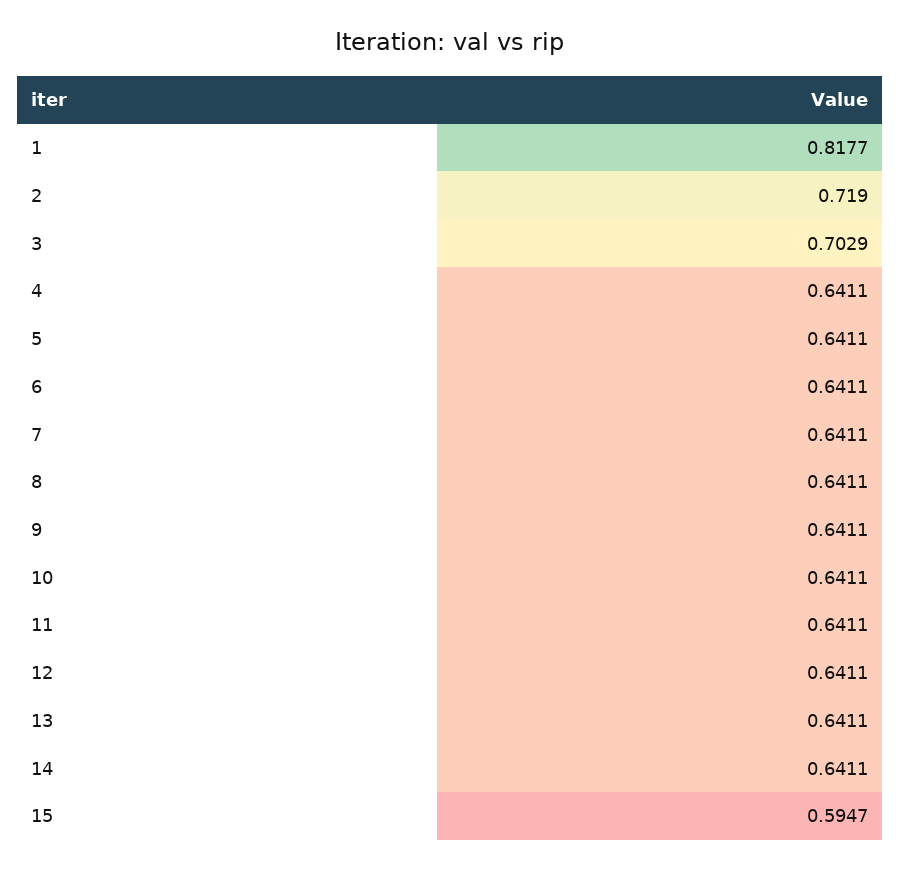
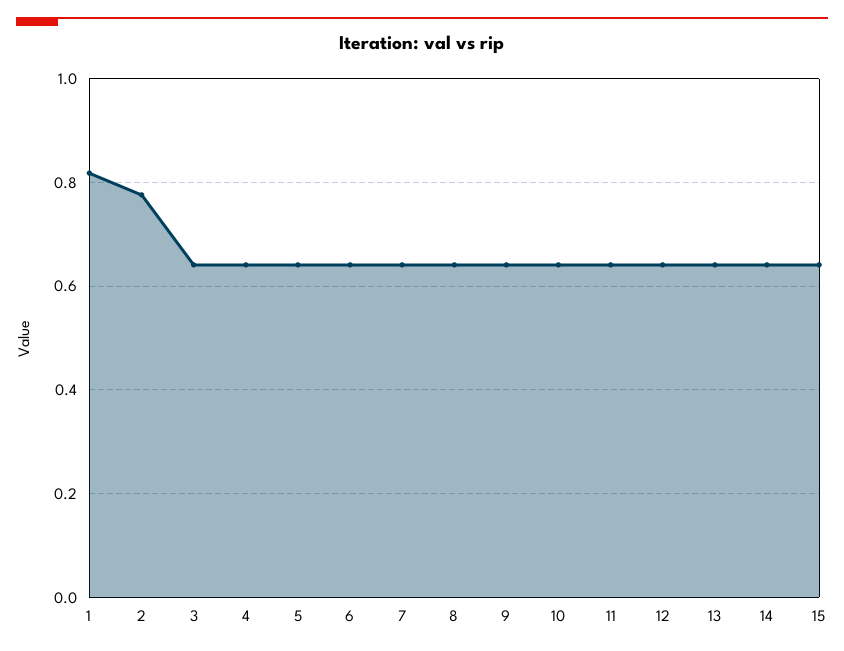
2: 0.719 -> 0.78
3: 0.7029 -> 0.64
15: 0.5947 -> 0.64

